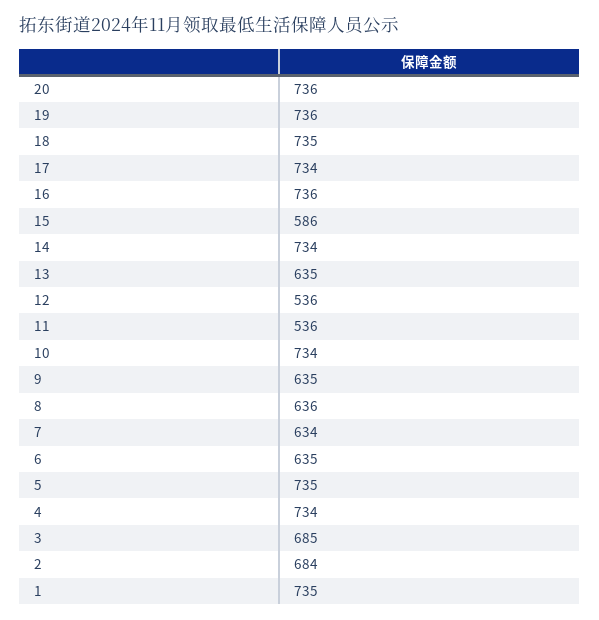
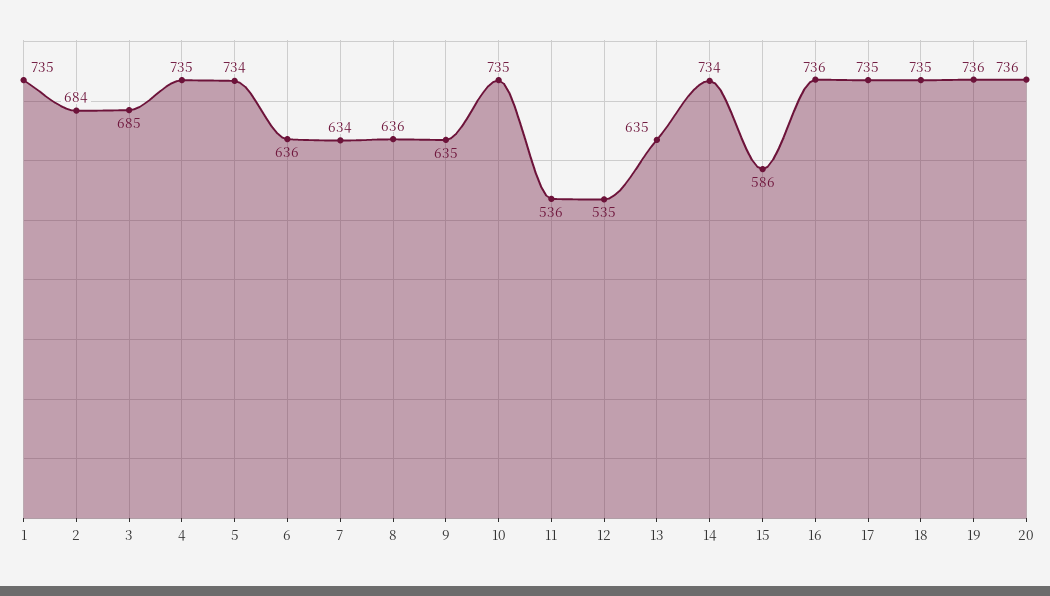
17: 734 -> 735
12: 536 -> 535
10: 734 -> 735
6: 635 -> 636
5: 735 -> 734
4: 734 -> 735

